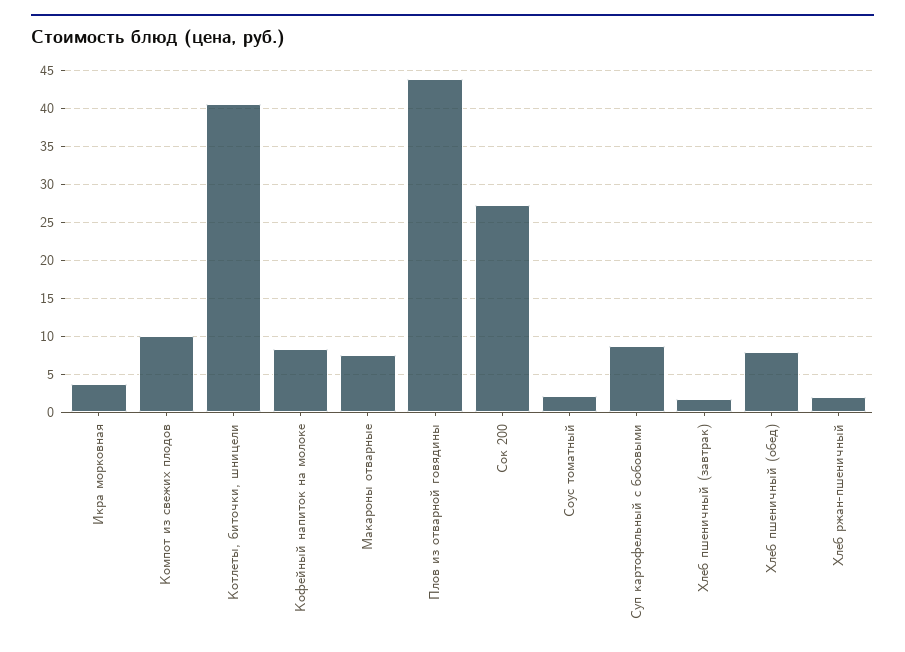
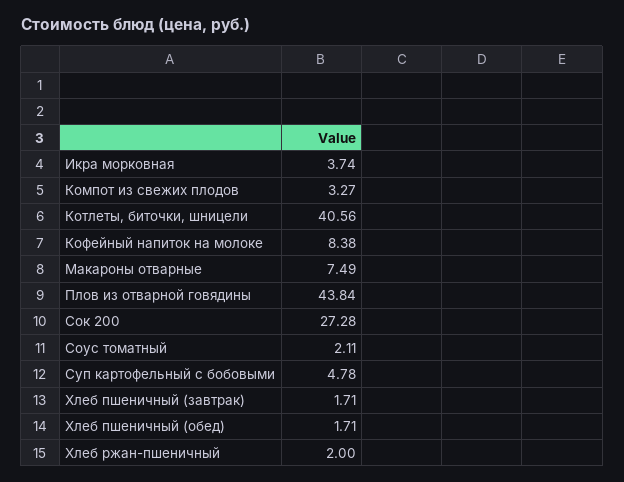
Компот из свежих плодов: 10 -> 3.27
Суп картофельный с бобовыми: 9 -> 4.78
Хлеб пшеничный (обед): 8 -> 1.71

